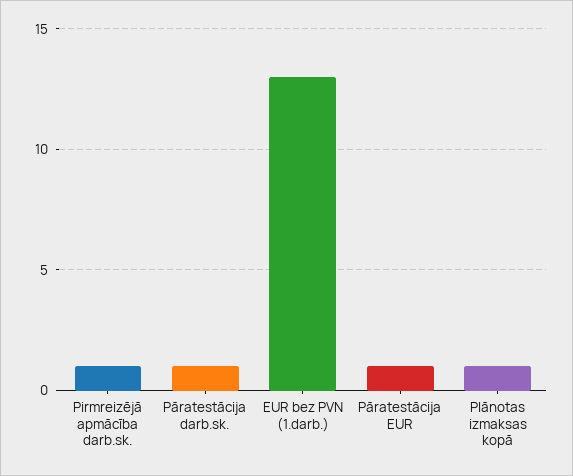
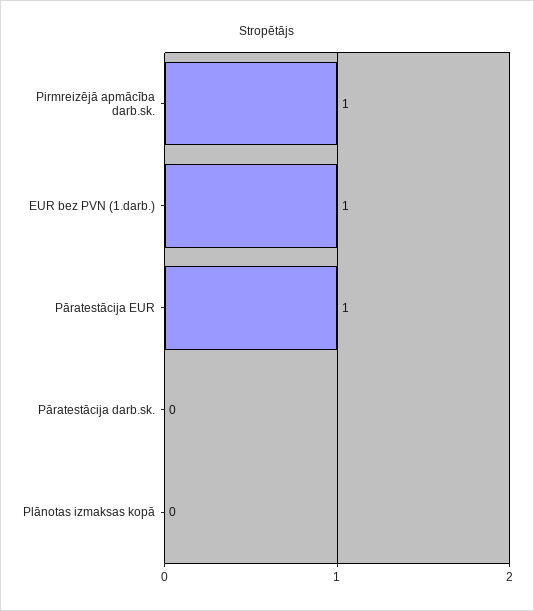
Pāratestācija darb.sk.: 1 -> 0
EUR bez PVN (1.darb.): 13 -> 1
Plānotas izmaksas kopā: 1 -> 0

